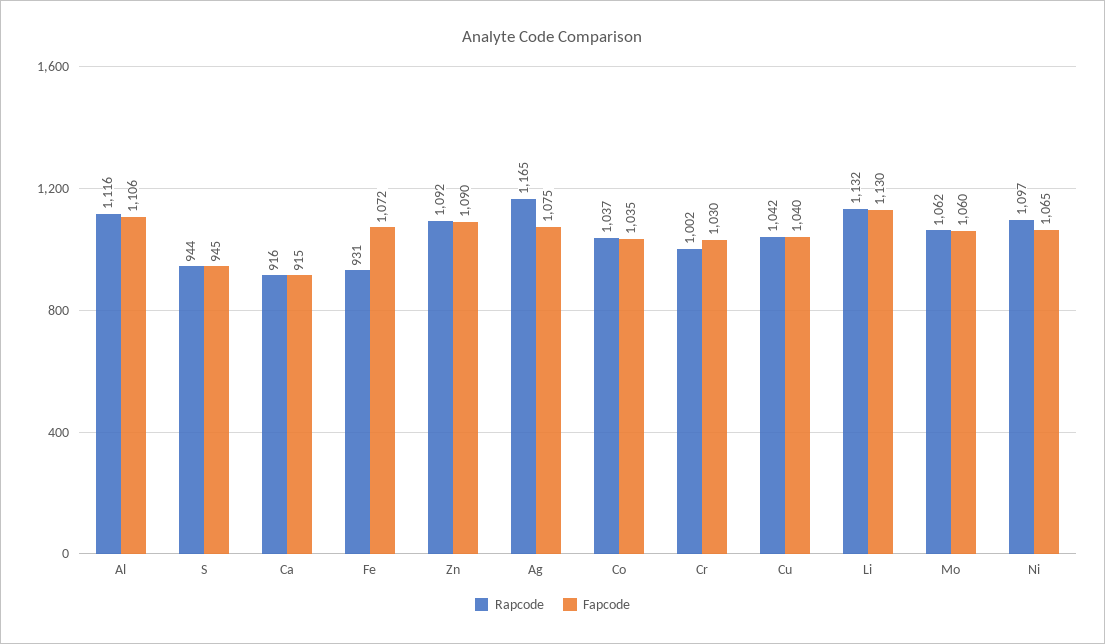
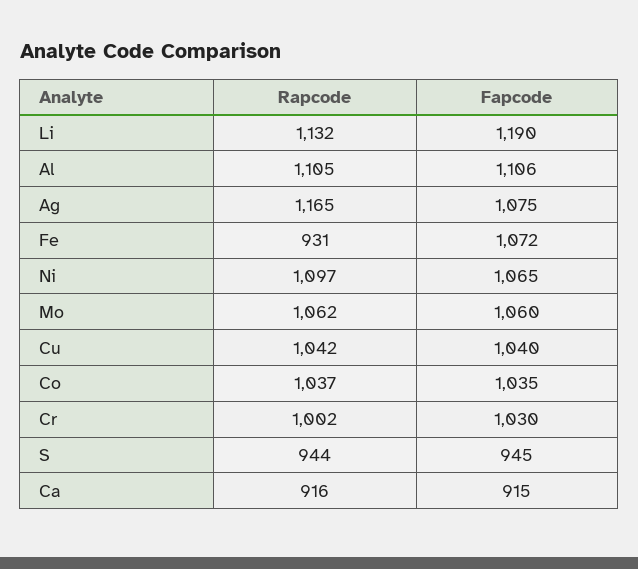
Rapcode, Al: 1116 -> 1105
Rapcode, Zn: 1092 -> none
Fapcode, Zn: 1090 -> none
Fapcode, Li: 1130 -> 1190

